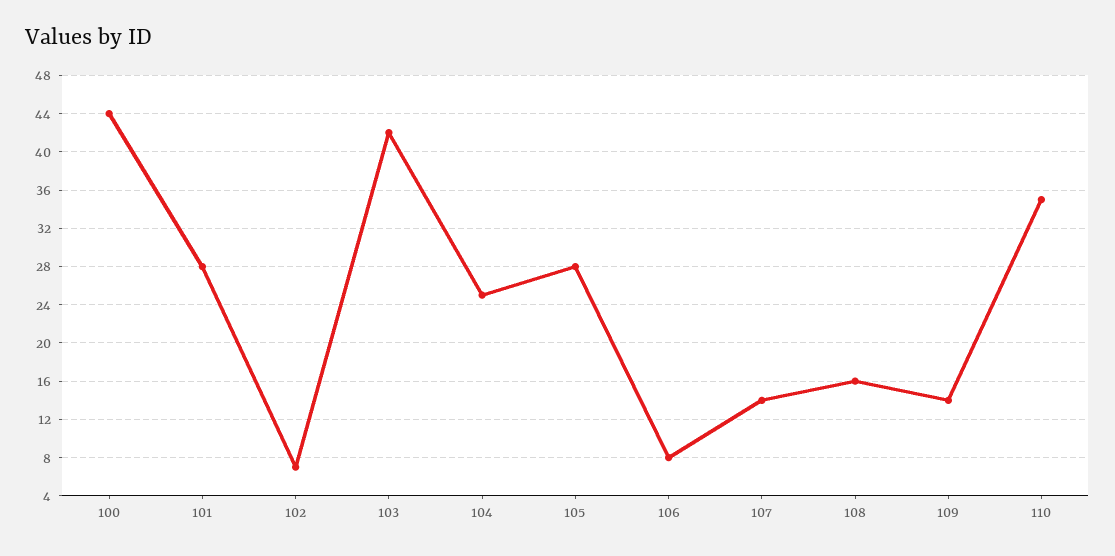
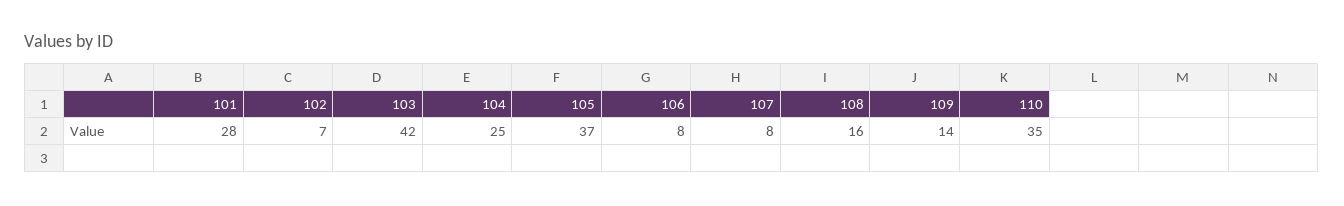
100: 44 -> none
105: 28 -> 37
107: 14 -> 8

